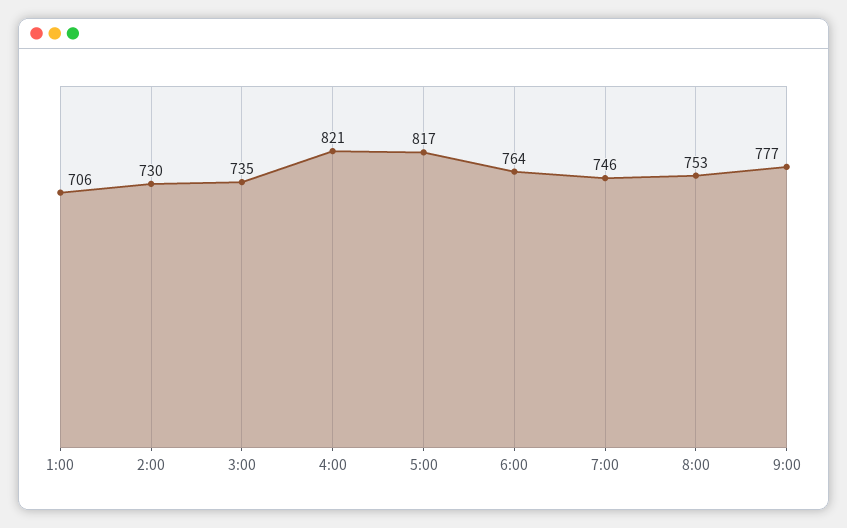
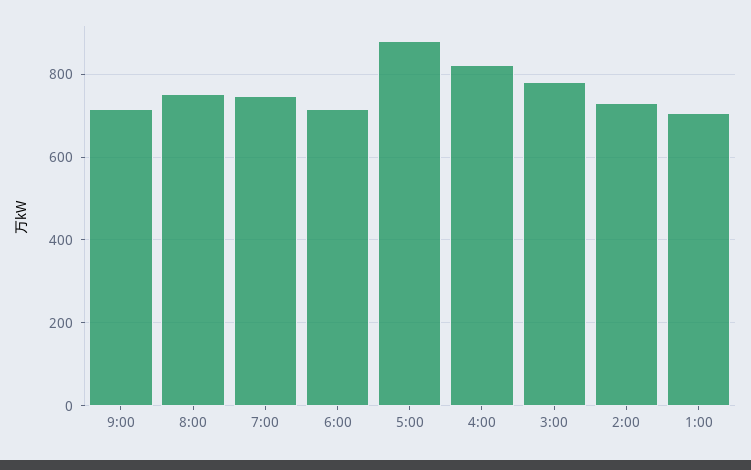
3:00: 735 -> 780
5:00: 817 -> 880
6:00: 764 -> 720
9:00: 777 -> 720

